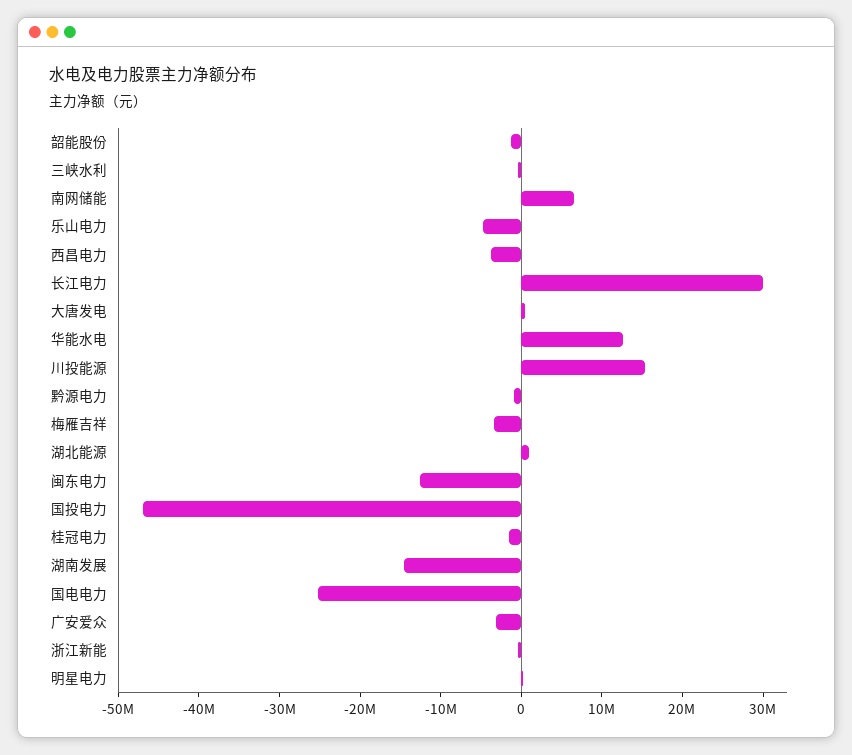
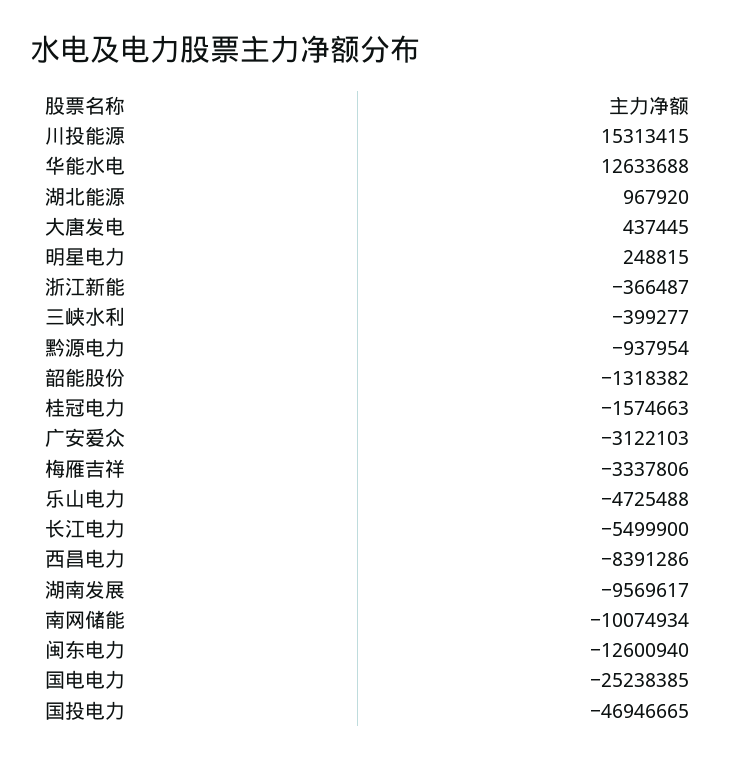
南网储能: 6000000 -> -10074934
西昌电力: -4000000 -> -8391286
长江电力: 30000000 -> -5499900
湖南发展: -14000000 -> -9569617

